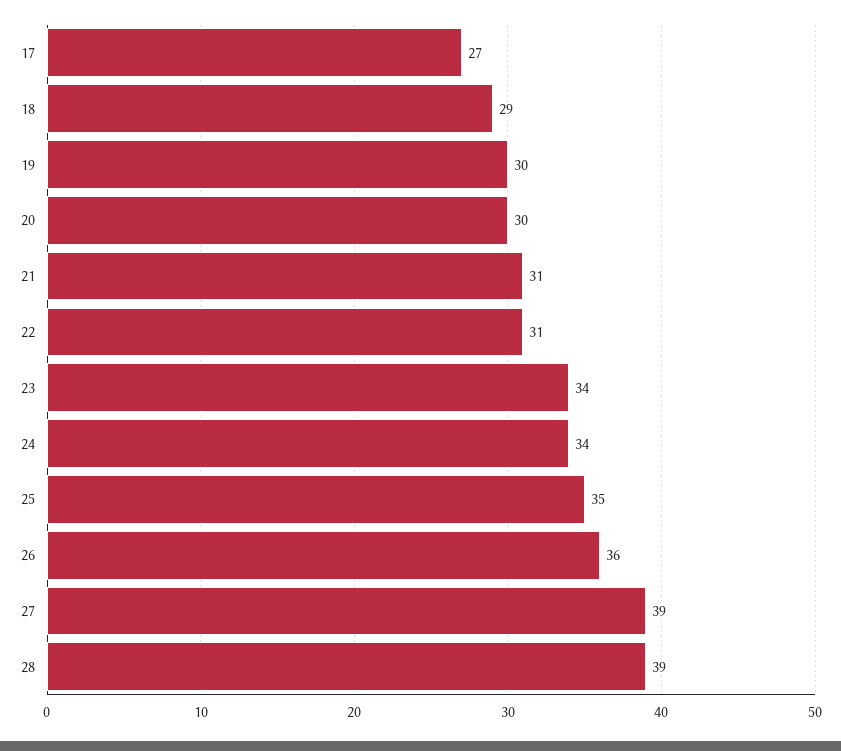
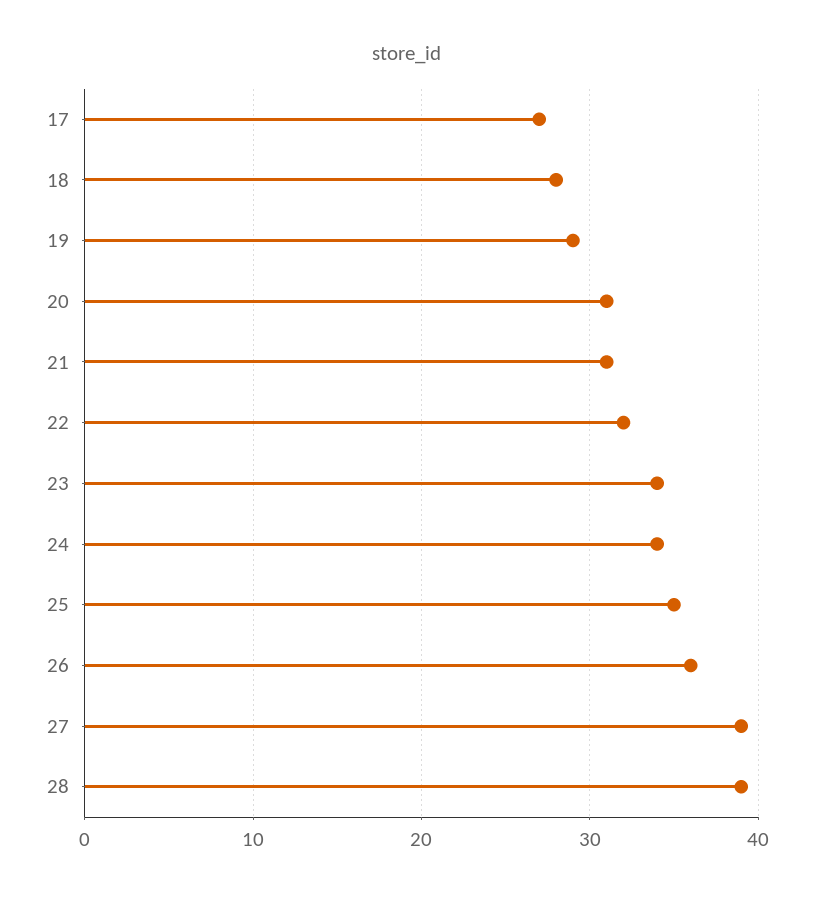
18: 29 -> 28
19: 30 -> 29
20: 30 -> 31
22: 31 -> 32

